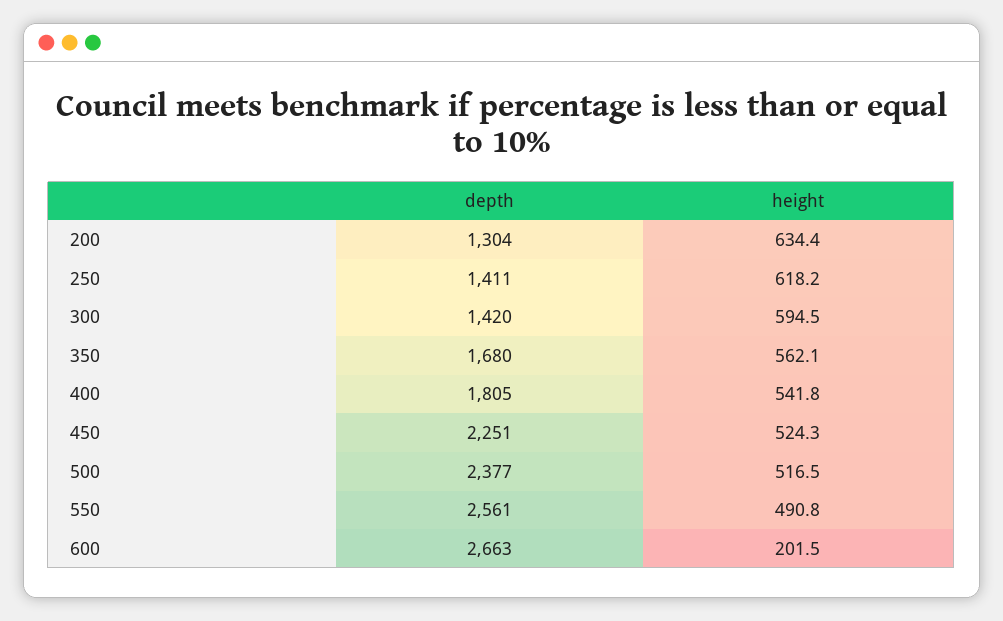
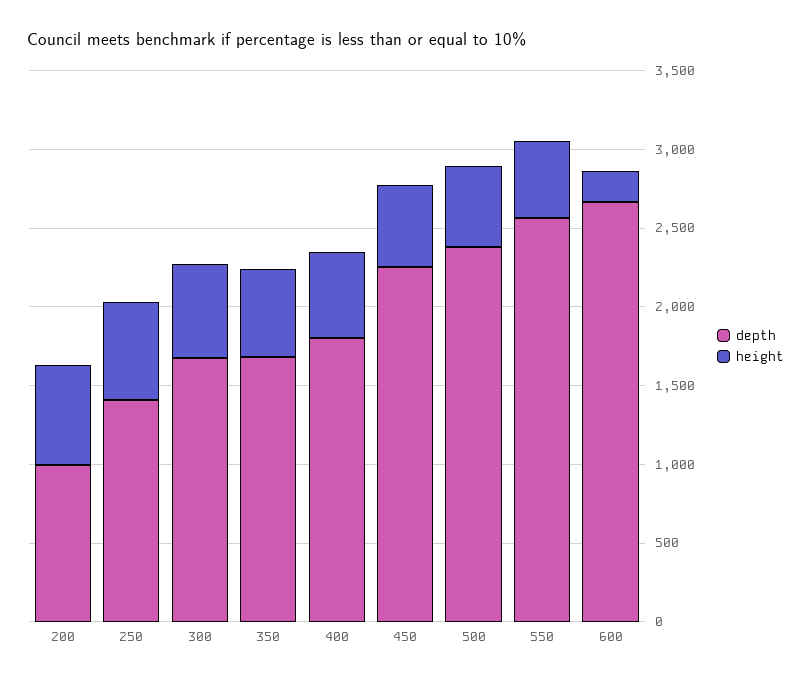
depth, 200: 1304 -> 1000
depth, 300: 1420 -> 1700

